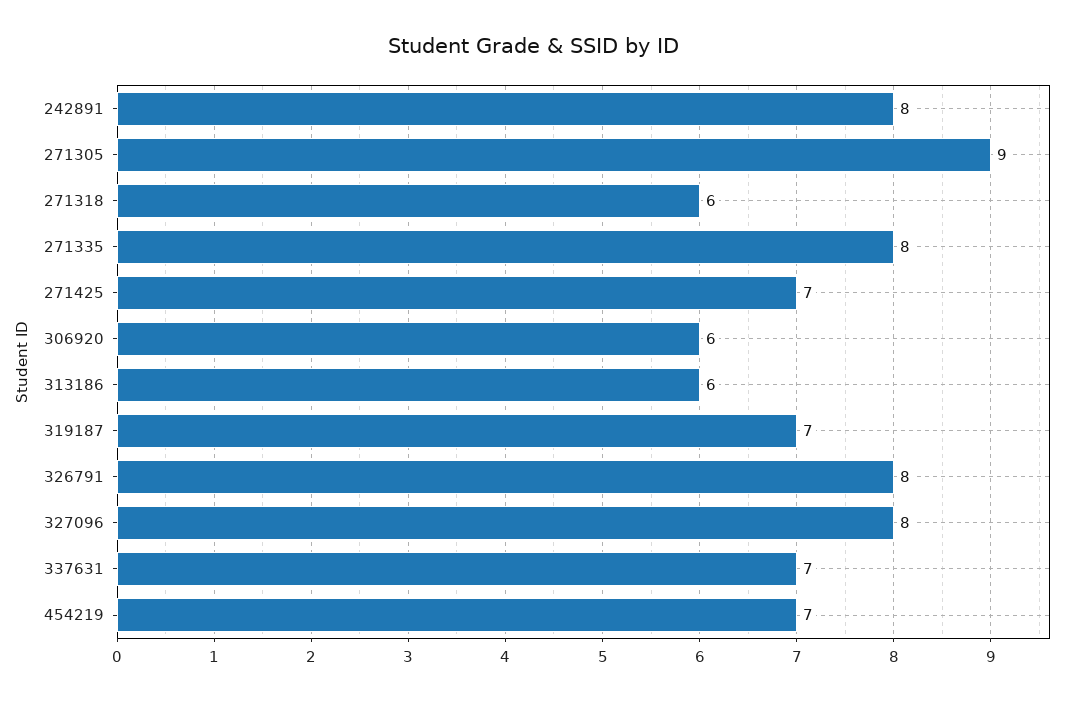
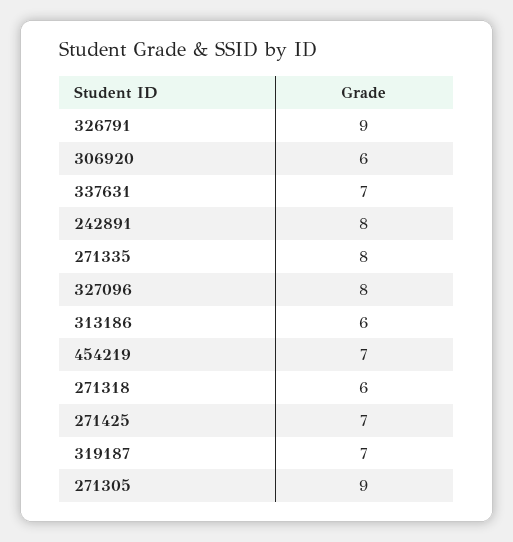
326791: 8 -> 9

